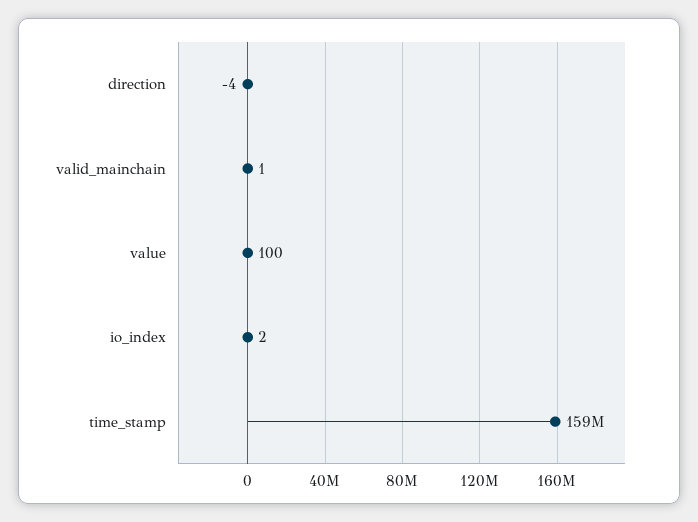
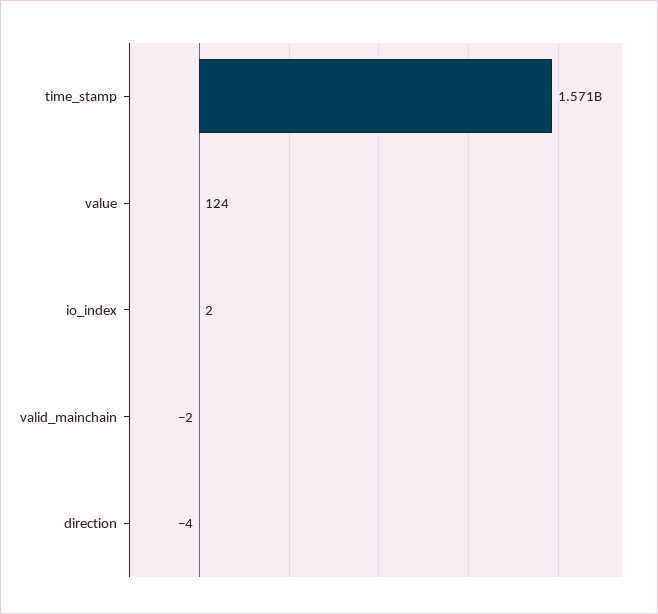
valid_mainchain: 1 -> -2
value: 100 -> 124
time_stamp: 159000000 -> 1571000000

